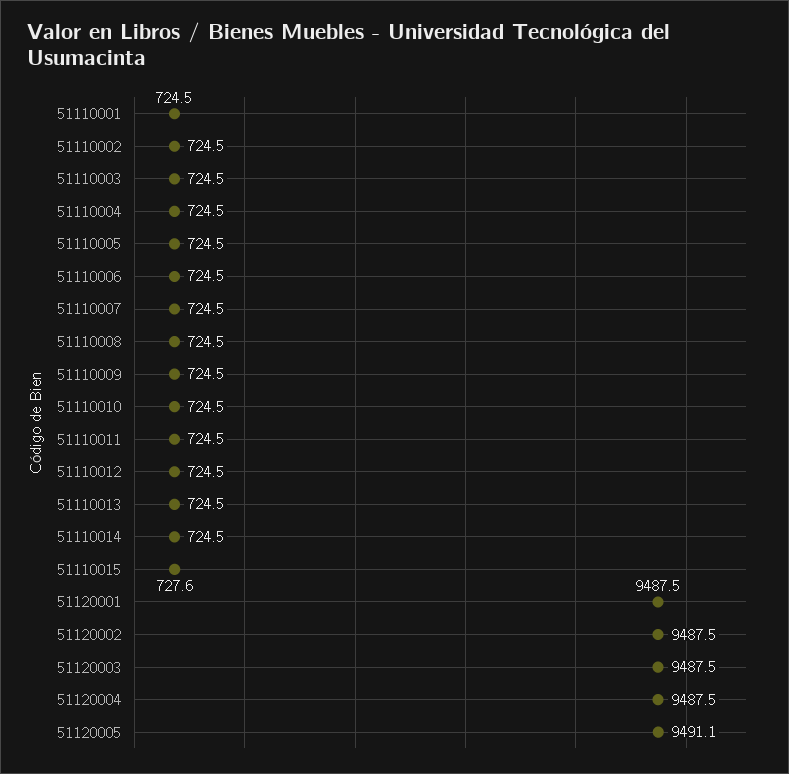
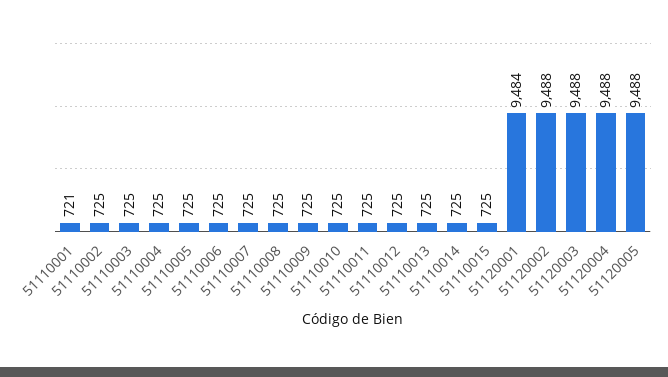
51110001: 724.5 -> 721
51110015: 727.6 -> 725
51120001: 9487.5 -> 9484
51120005: 9491.1 -> 9488

